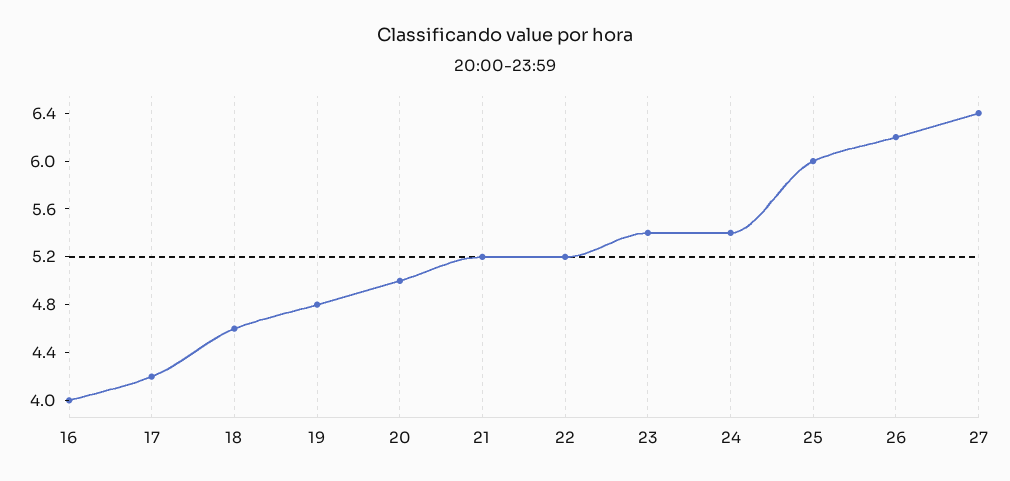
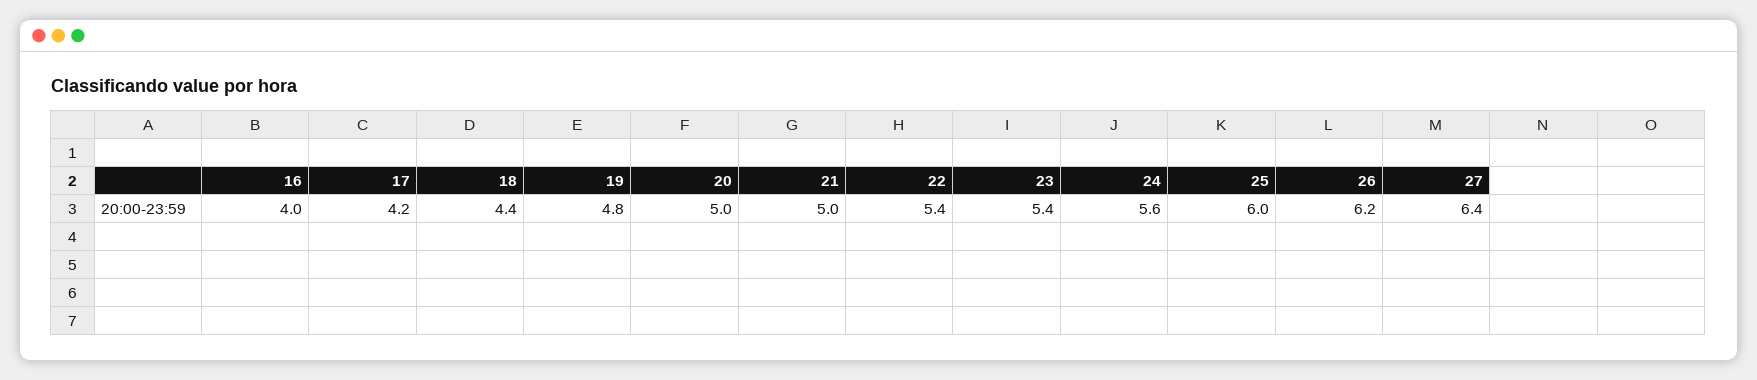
18: 4.6 -> 4.4
21: 5.2 -> 5
22: 5.2 -> 5.4
24: 5.4 -> 5.6

